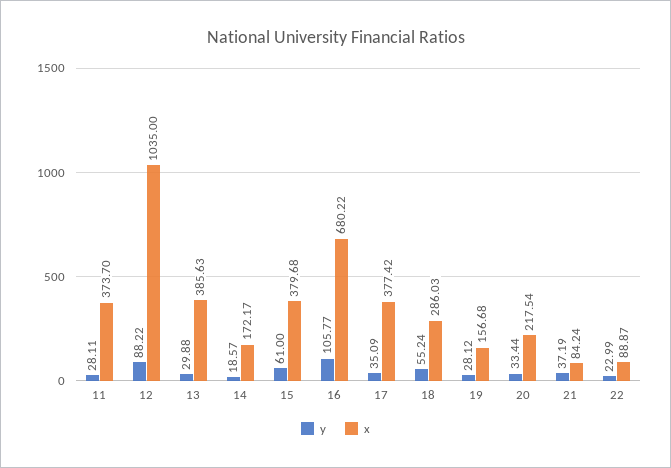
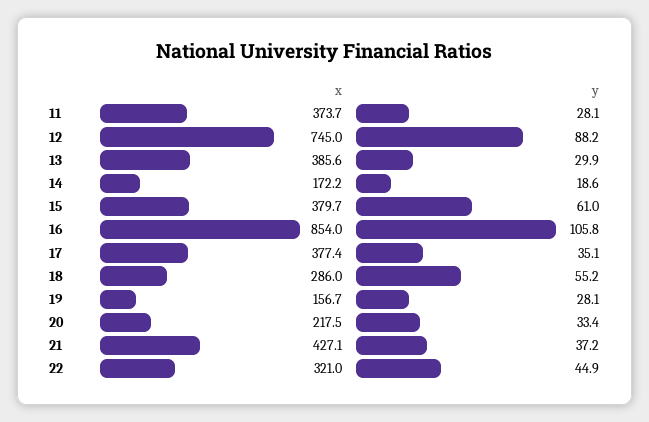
x, 12: 1035 -> 745
x, 16: 680.22 -> 854
x, 21: 84.24 -> 427.1
y, 22: 22.99 -> 44.9
x, 22: 88.87 -> 321

